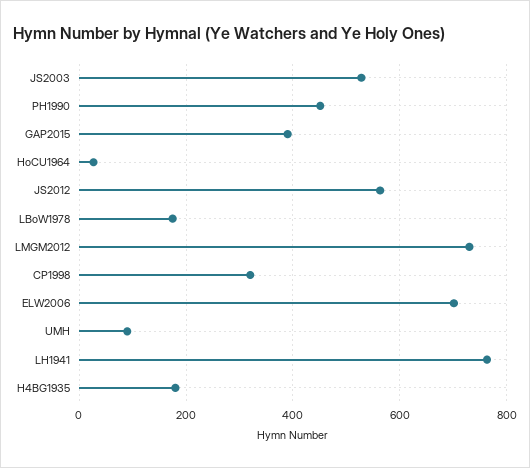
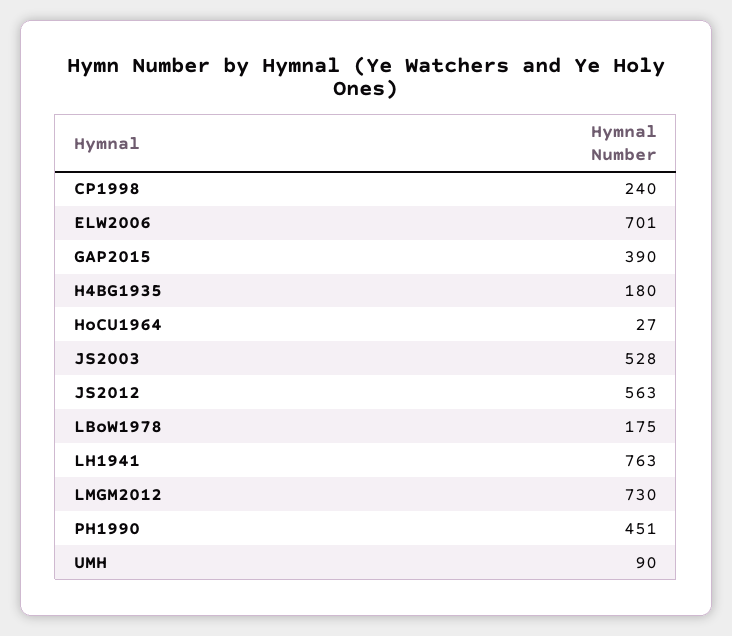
CP1998: 320 -> 240

